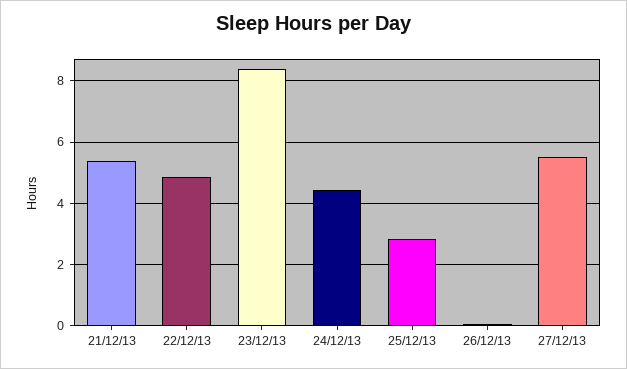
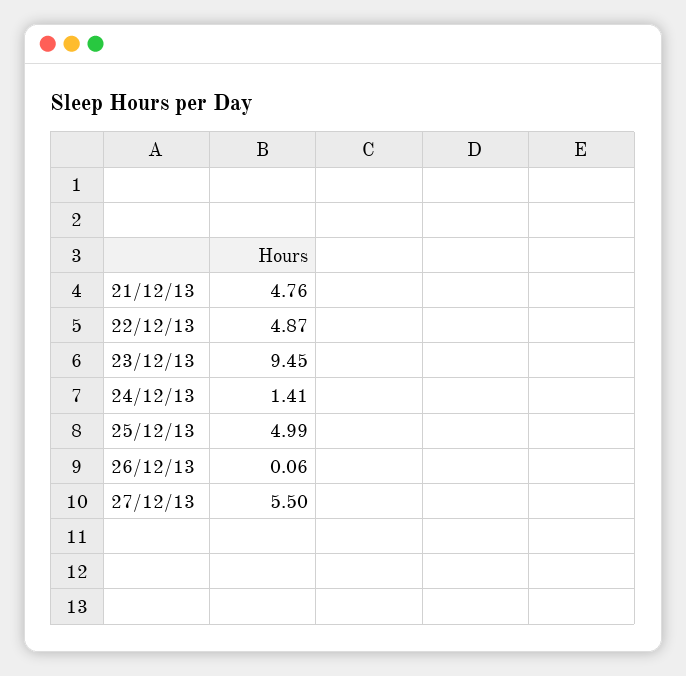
21/12/13: 5.4 -> 4.76
23/12/13: 8.4 -> 9.45
24/12/13: 4.4 -> 1.41
25/12/13: 2.8 -> 4.99

